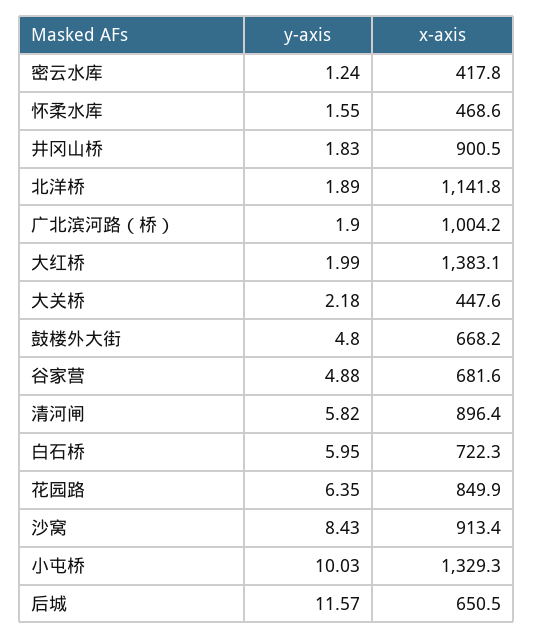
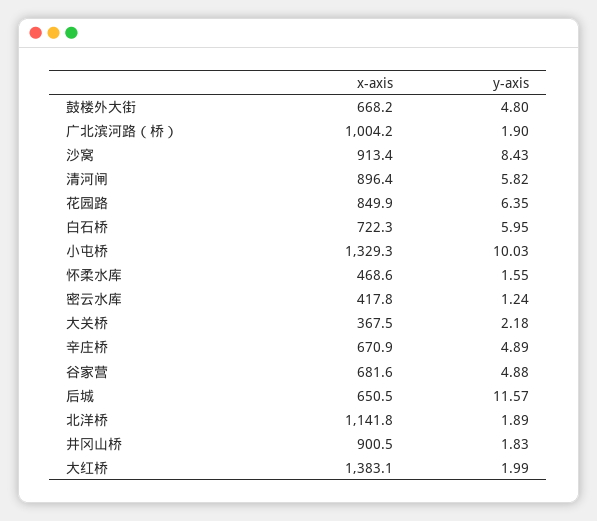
x-axis, 大关桥: 447.6 -> 367.5
x-axis, 辛庄桥: none -> 670.9
y-axis, 辛庄桥: none -> 4.89

